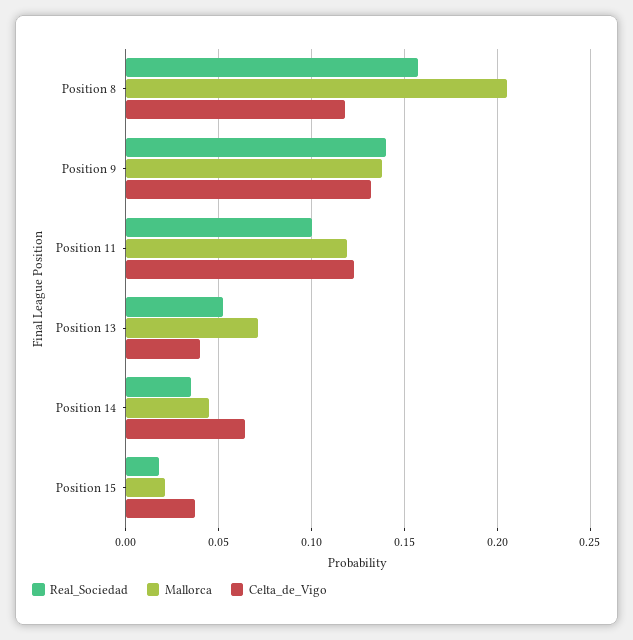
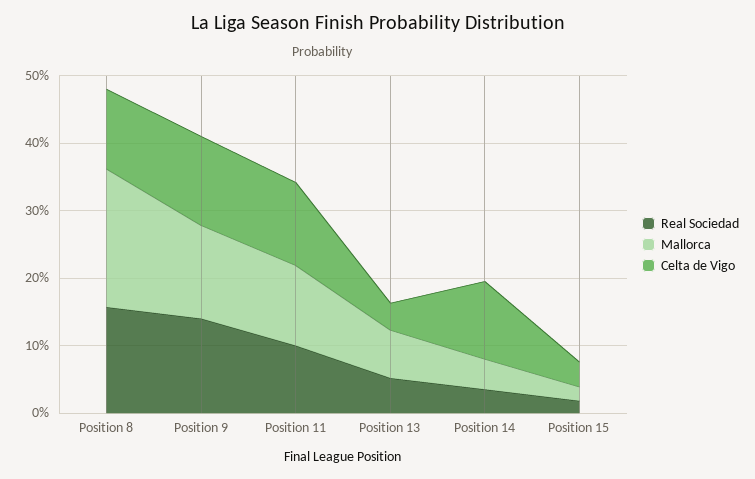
Celta_de_Vigo, Position 14: 0.065 -> 0.12

